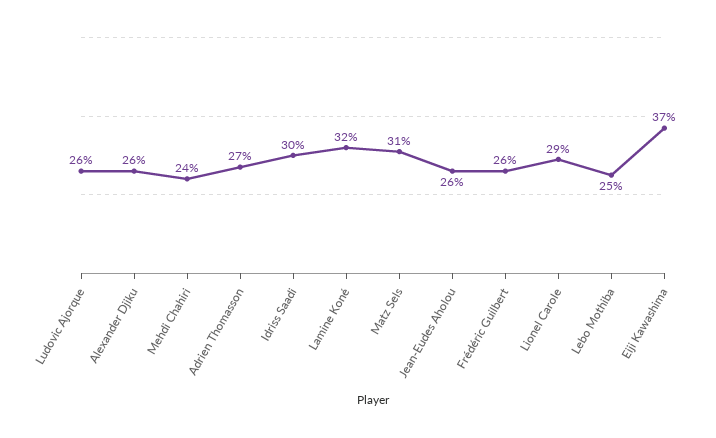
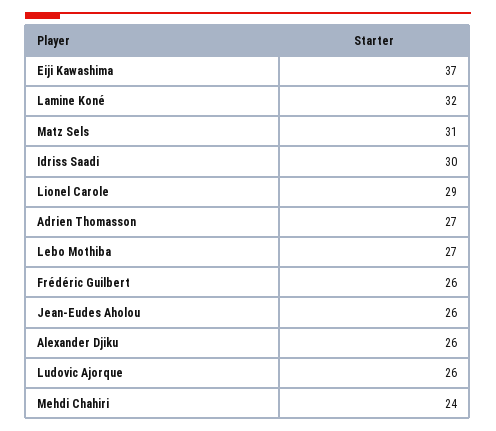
Lebo Mothiba: 25 -> 27

